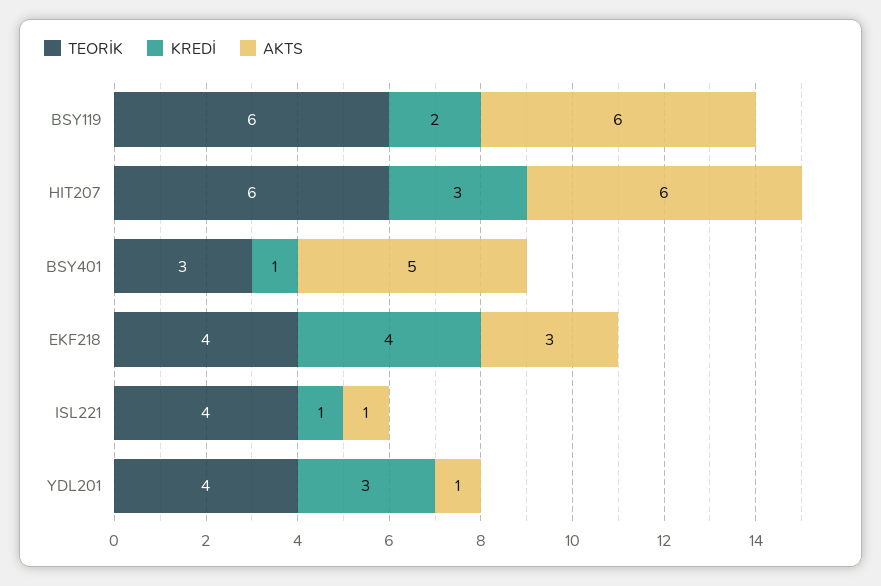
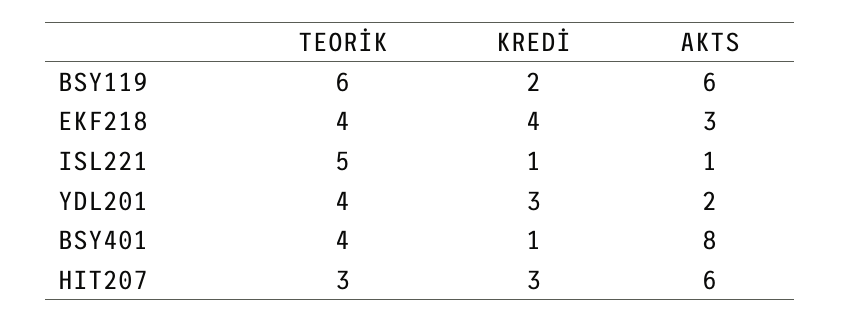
TEORİK, HIT207: 6 -> 3
TEORİK, BSY401: 3 -> 4
AKTS, BSY401: 5 -> 8
TEORİK, ISL221: 4 -> 5
AKTS, YDL201: 1 -> 2

